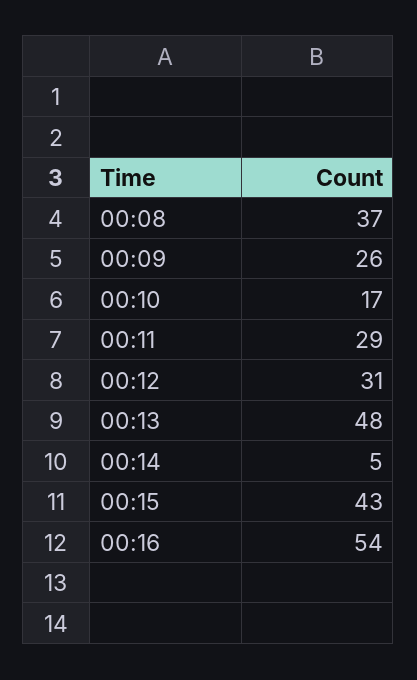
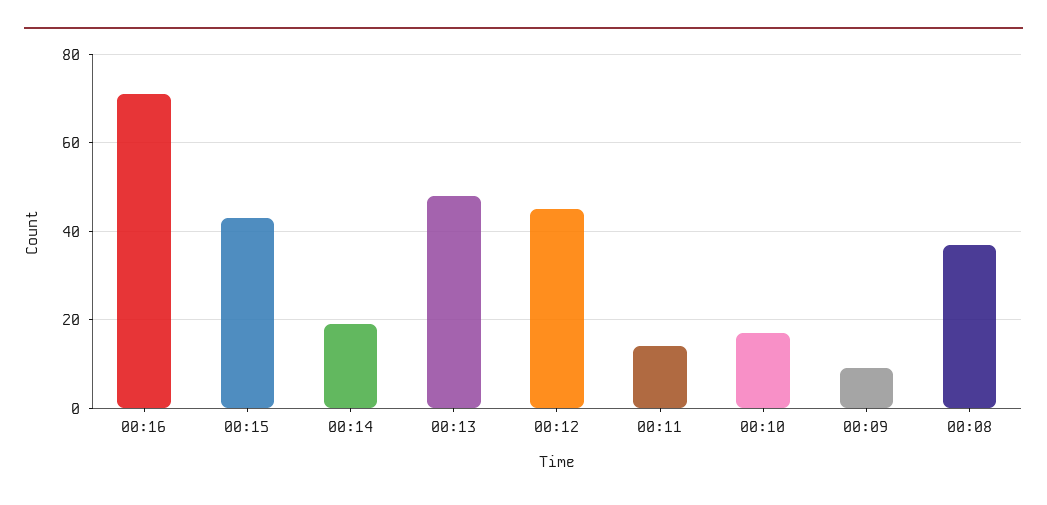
00:09: 26 -> 10
00:11: 29 -> 15
00:12: 31 -> 45
00:14: 5 -> 20
00:16: 54 -> 70

